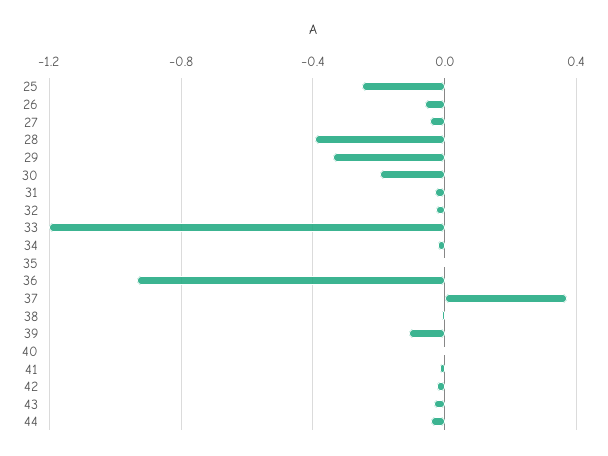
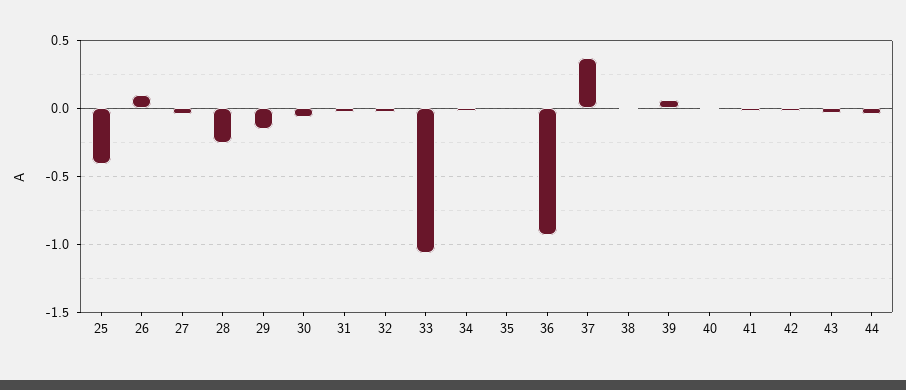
25: -0.25 -> -0.4
26: -0.05 -> 0.1
28: -0.4 -> -0.25
29: -0.35 -> -0.15
30: -0.2 -> -0.05
33: -1.2 -> -1.05
39: -0.1 -> 0.05

